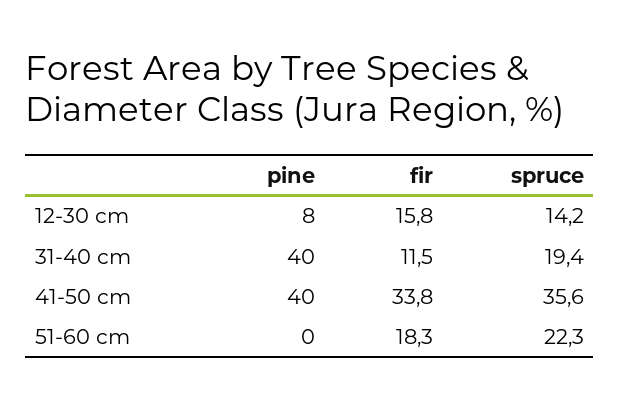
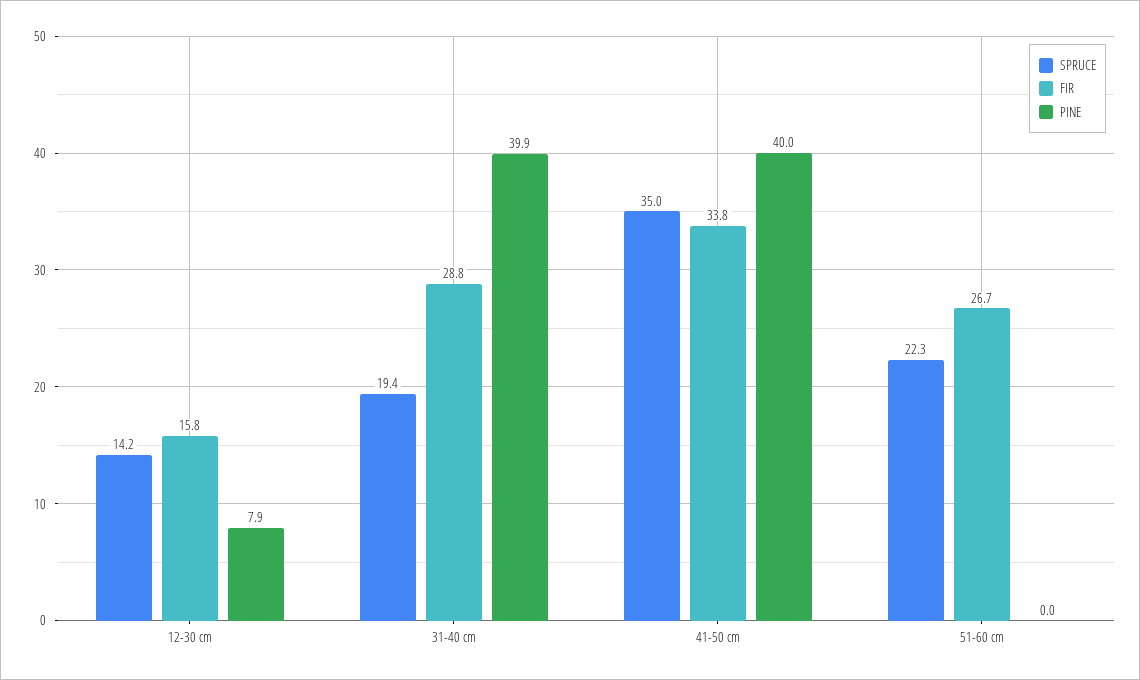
fir, 31-40 cm: 11.5 -> 28.8
spruce, 41-50 cm: 35.6 -> 35
fir, 51-60 cm: 18.3 -> 26.7

